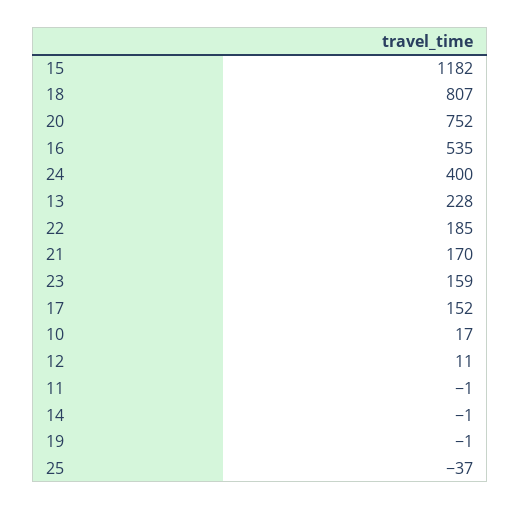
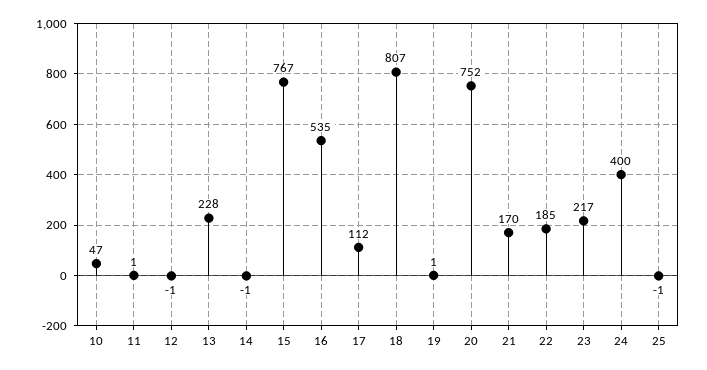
15: 1182 -> 767
23: 159 -> 217
17: 152 -> 112
10: 17 -> 47
12: 11 -> -1
11: -1 -> 1
19: -1 -> 1
25: -37 -> -1

